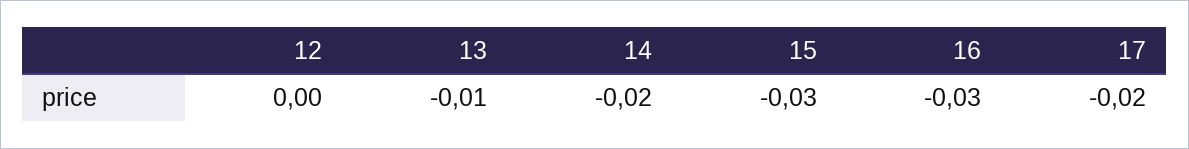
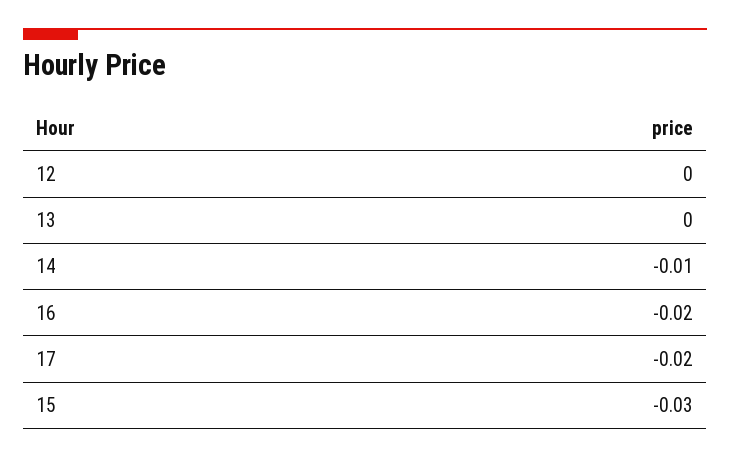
13: -0.01 -> 0
14: -0.02 -> -0.01
16: -0.03 -> -0.02

